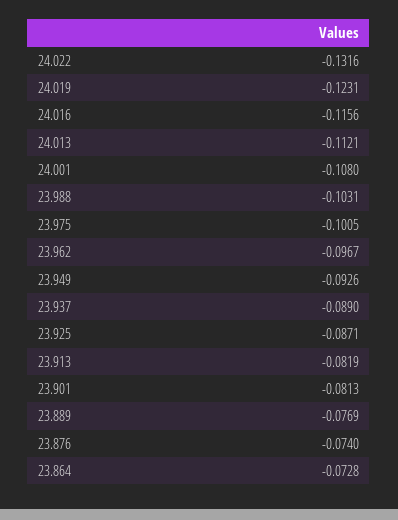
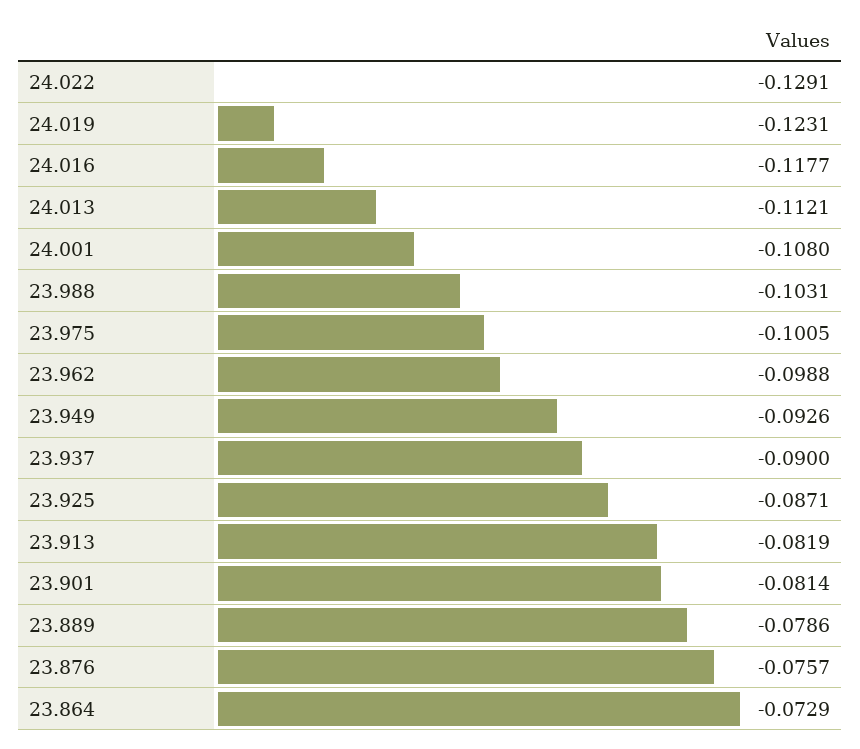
24.022: -0.1316 -> -0.1291
24.016: -0.1156 -> -0.1177
23.962: -0.0967 -> -0.0988
23.937: -0.089 -> -0.09
23.901: -0.0813 -> -0.0814
23.889: -0.0769 -> -0.0786
23.876: -0.074 -> -0.0757
23.864: -0.0728 -> -0.0729

